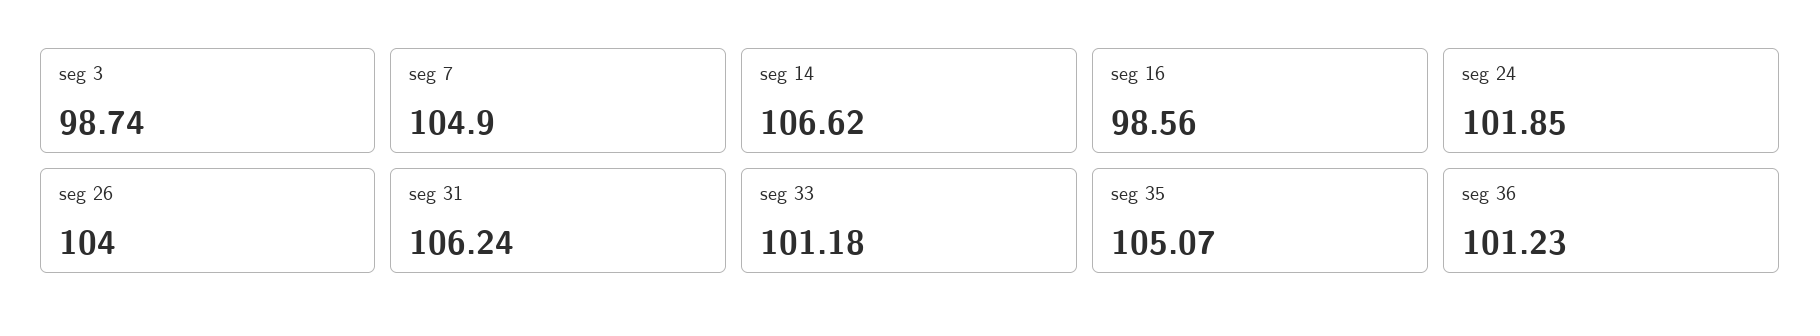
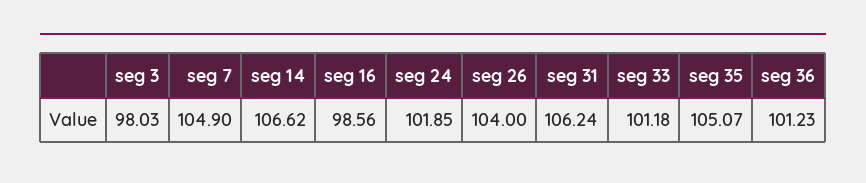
seg 3: 98.74 -> 98.03

